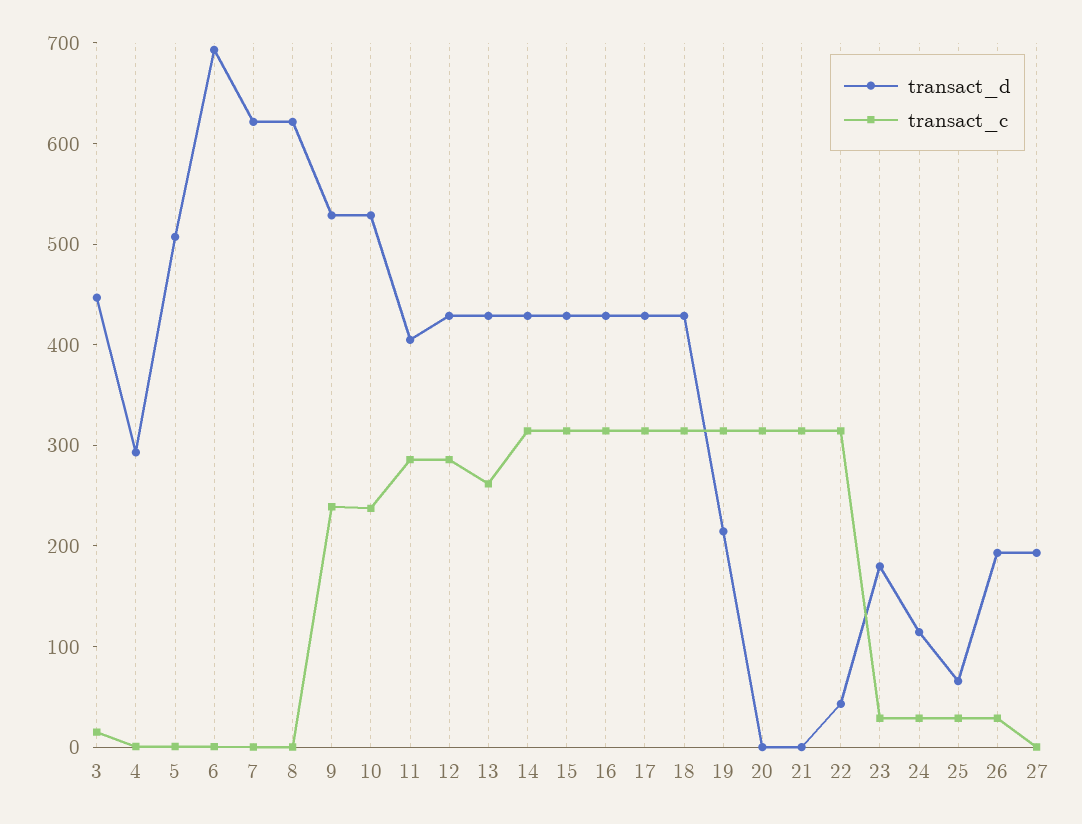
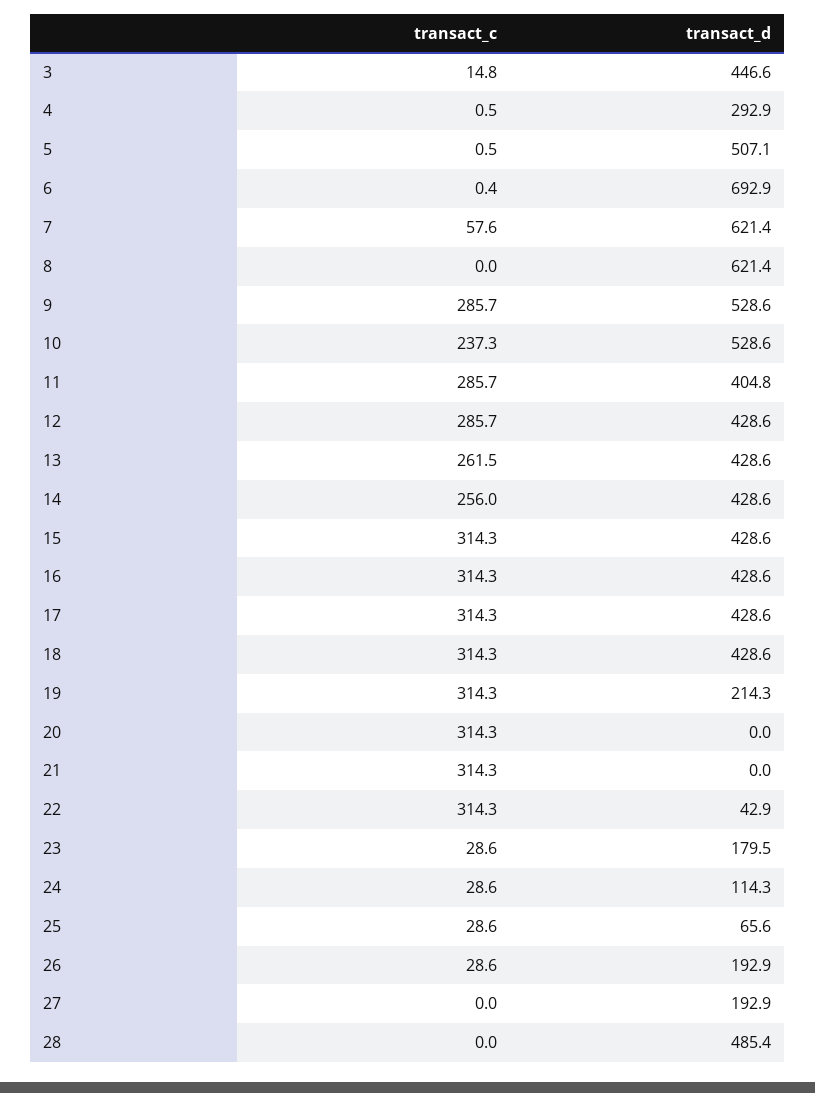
transact_c, 7: 0 -> 57.6
transact_c, 9: 240 -> 285.7
transact_c, 14: 320 -> 256
transact_c, 28: none -> 0
transact_d, 28: none -> 485.4

